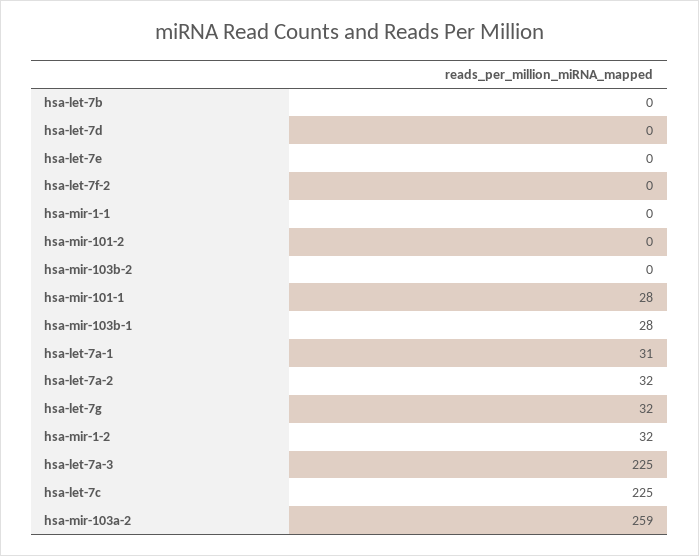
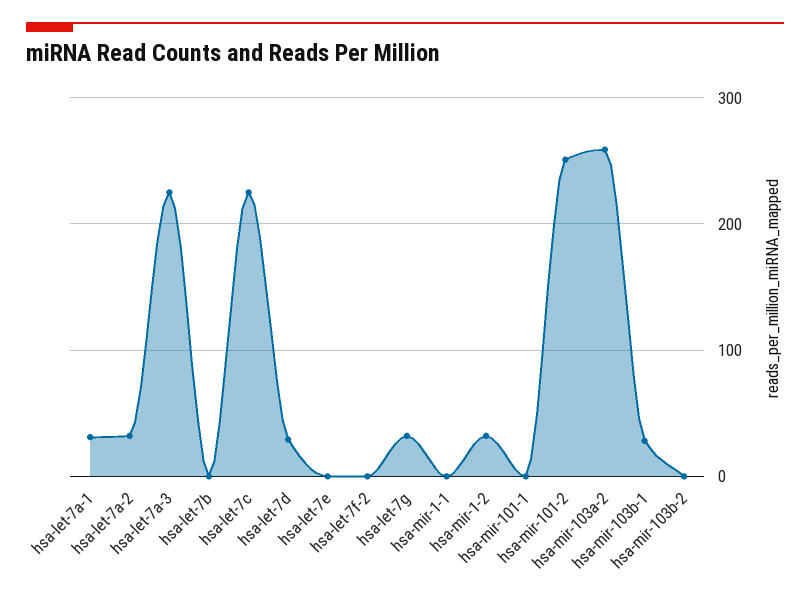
hsa-let-7d: 0 -> 30
hsa-mir-101-2: 0 -> 250
hsa-mir-101-1: 28 -> 0

